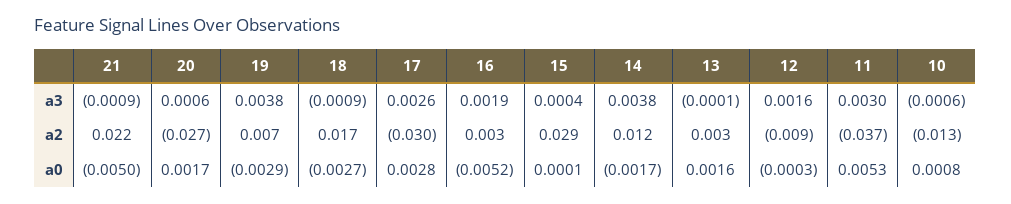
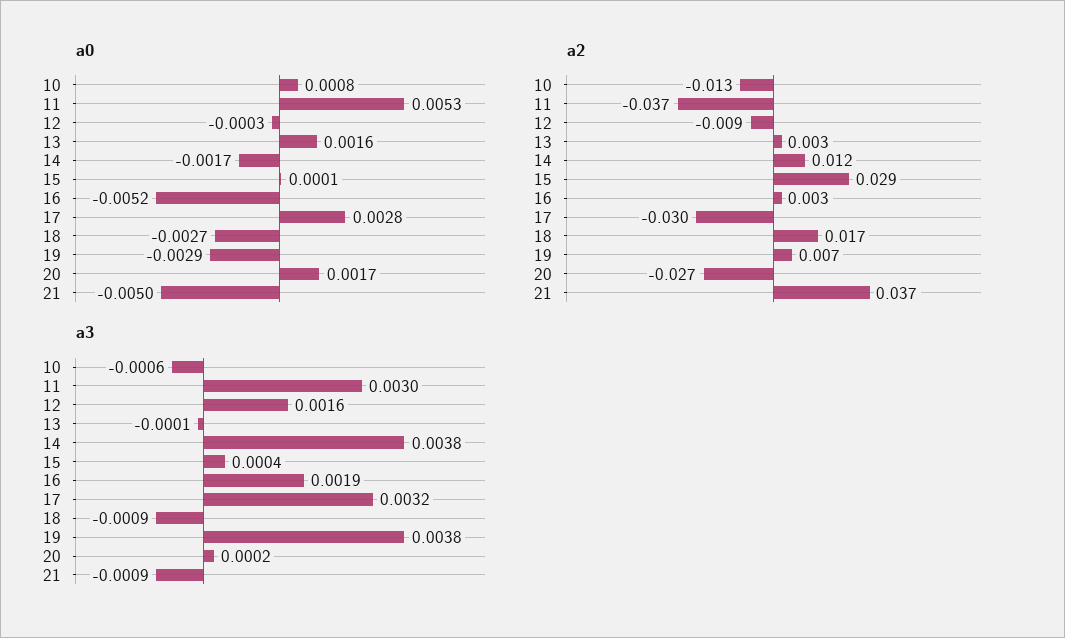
a3, 20: 0.0006 -> 0.0002
a3, 17: 0.0026 -> 0.0032
a2, 21: 0.022 -> 0.037

